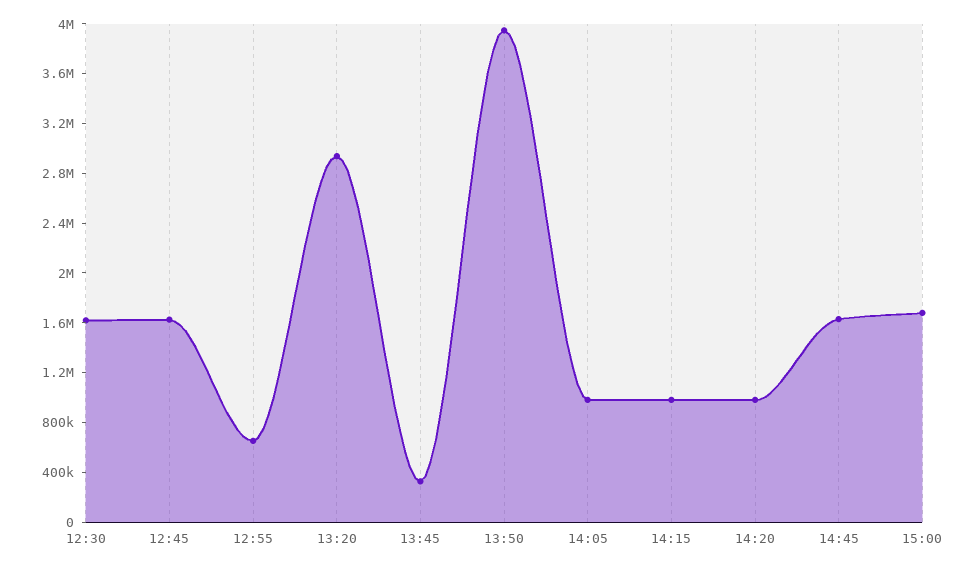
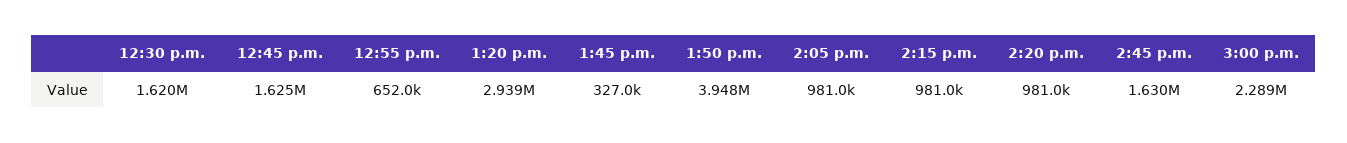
15:00: 1700000 -> 2289000

